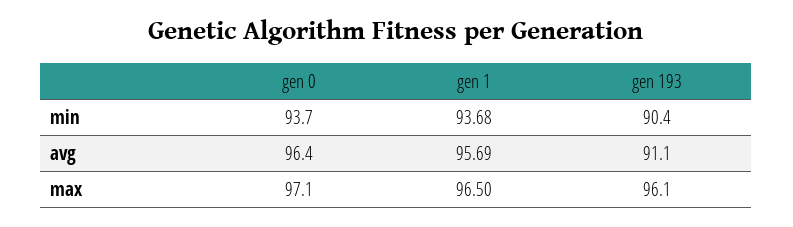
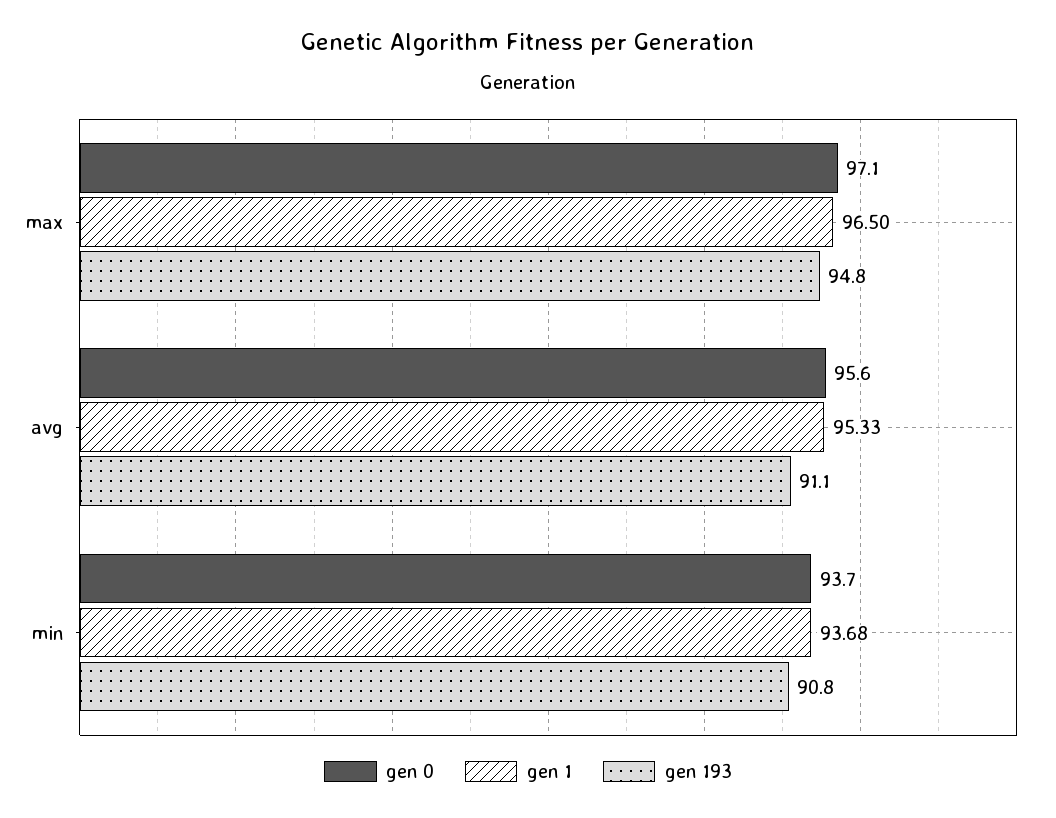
gen 193, min: 90.4 -> 90.8
gen 0, avg: 96.4 -> 95.6
gen 1, avg: 95.69 -> 95.33
gen 193, max: 96.1 -> 94.8

